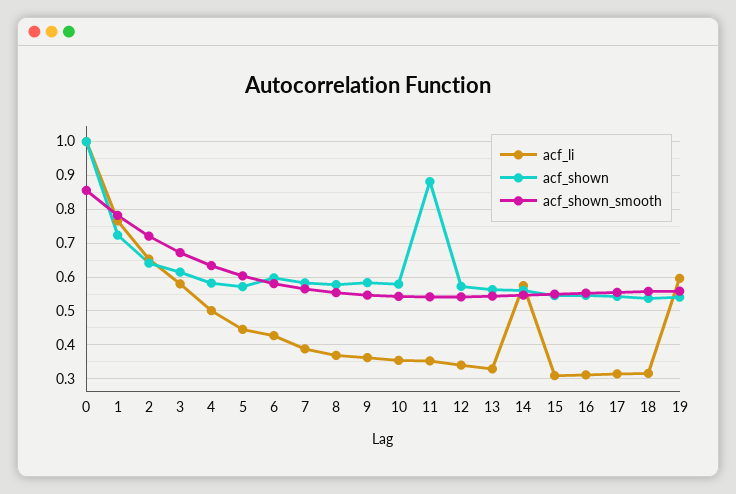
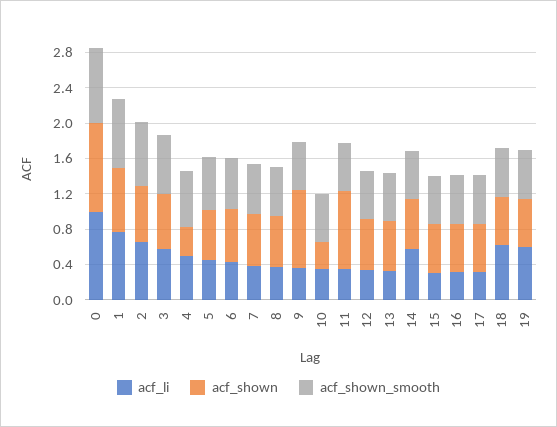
acf_shown, 4: 0.58 -> 0.3
acf_shown, 9: 0.58 -> 0.9
acf_shown, 10: 0.58 -> 0.3
acf_li, 18: 0.32 -> 0.6

